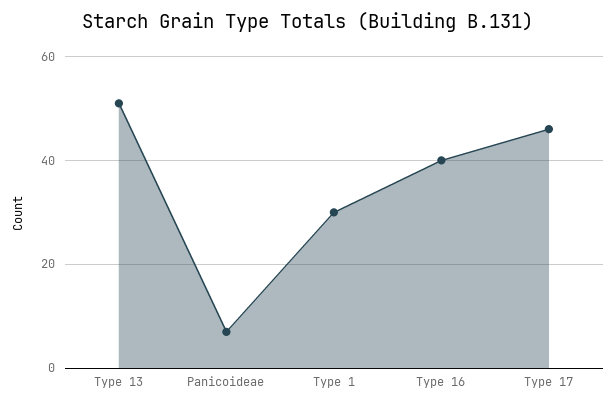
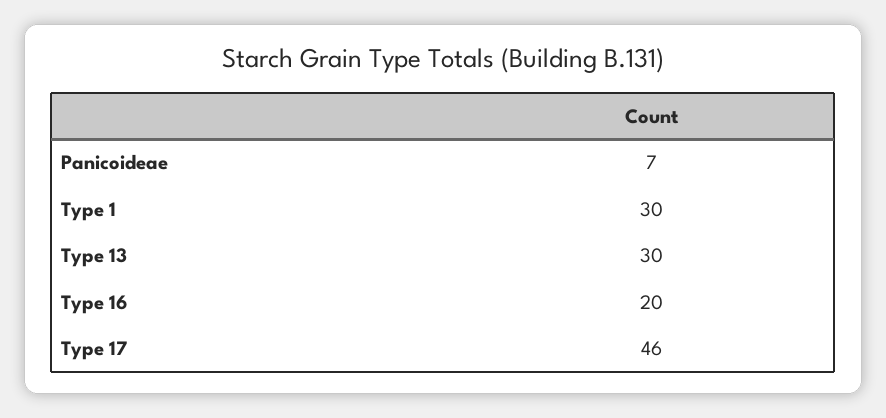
Type 13: 50 -> 30
Type 16: 40 -> 20

